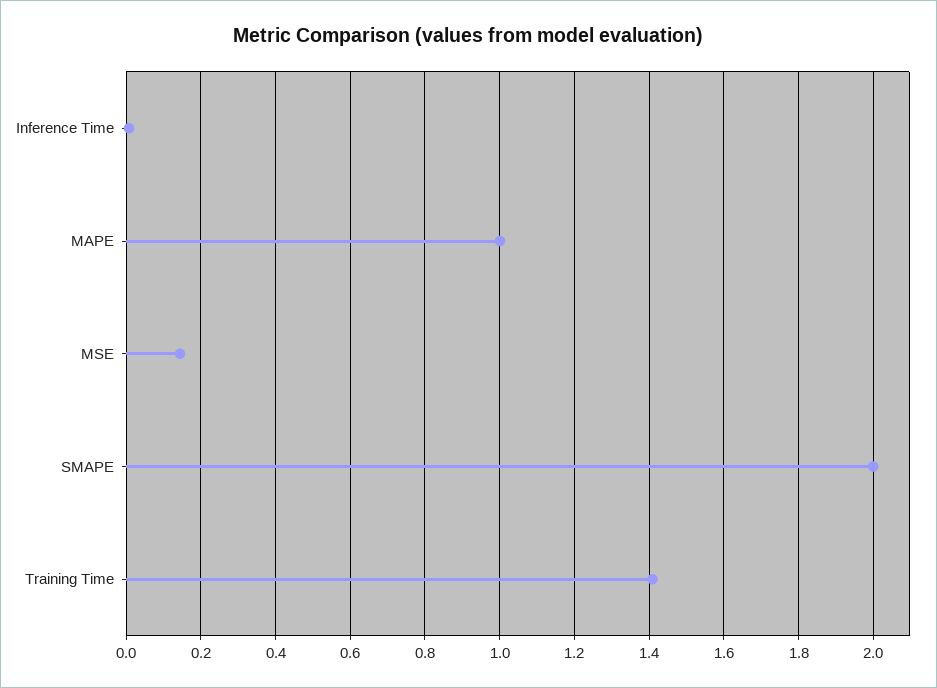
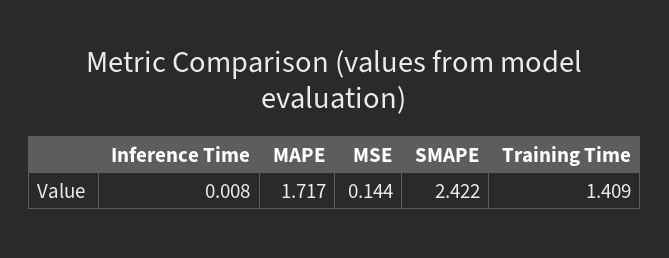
MAPE: 1 -> 1.717
SMAPE: 2 -> 2.422

